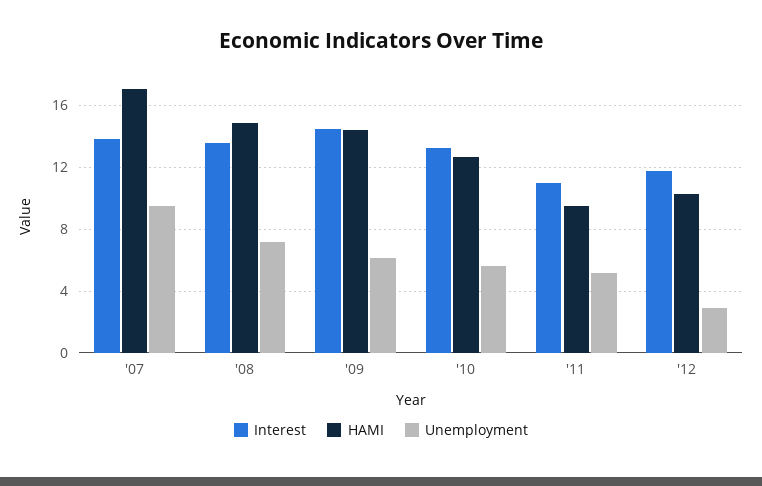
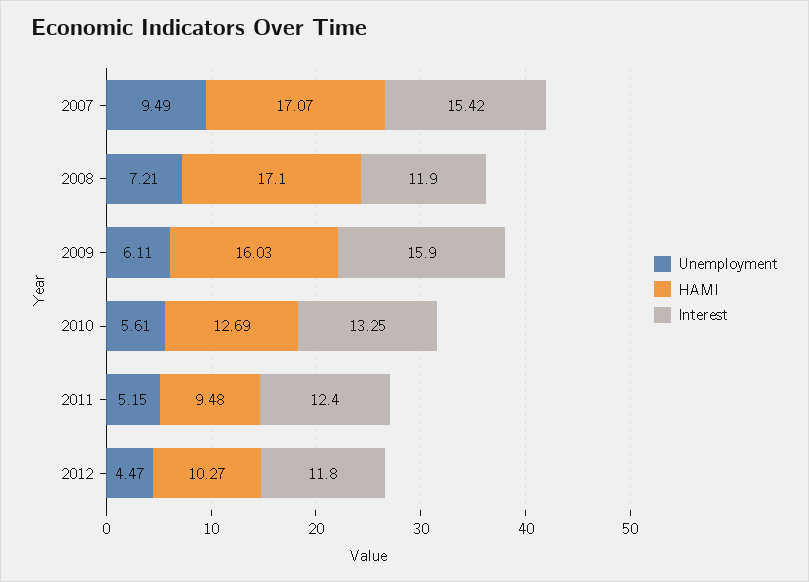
Interest, '07: 14 -> 15.42
Interest, '08: 13.5 -> 11.9
HAMI, '08: 15 -> 17.1
Interest, '09: 14.5 -> 15.9
HAMI, '09: 14.5 -> 16.03
Interest, '11: 11 -> 12.4
Unemployment, '12: 3 -> 4.47

